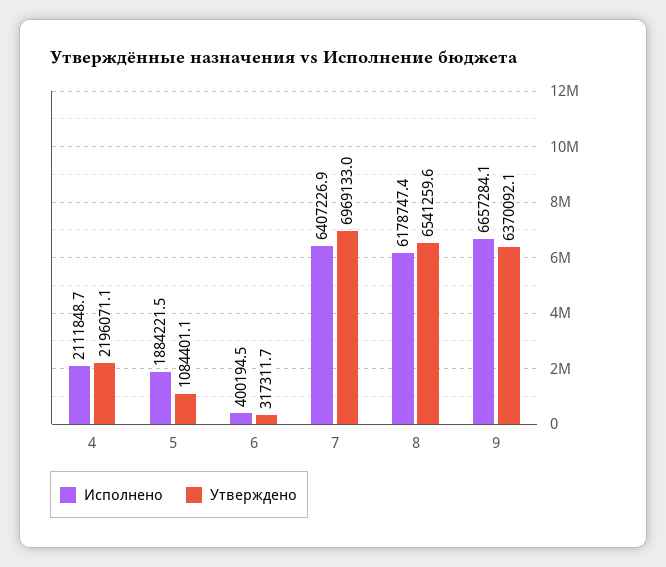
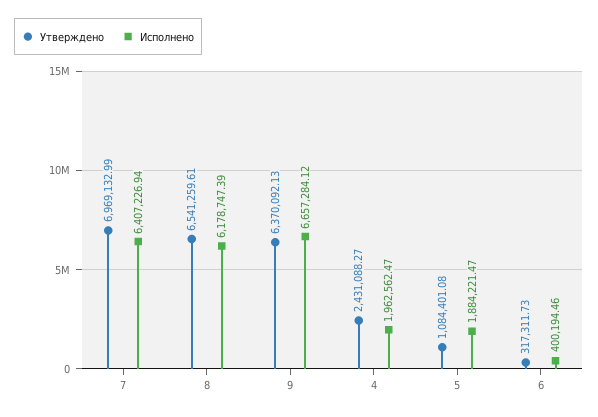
Исполнено, 4: 2111848.7 -> 1962562.47
Утверждено, 4: 2196071.1 -> 2431088.27

